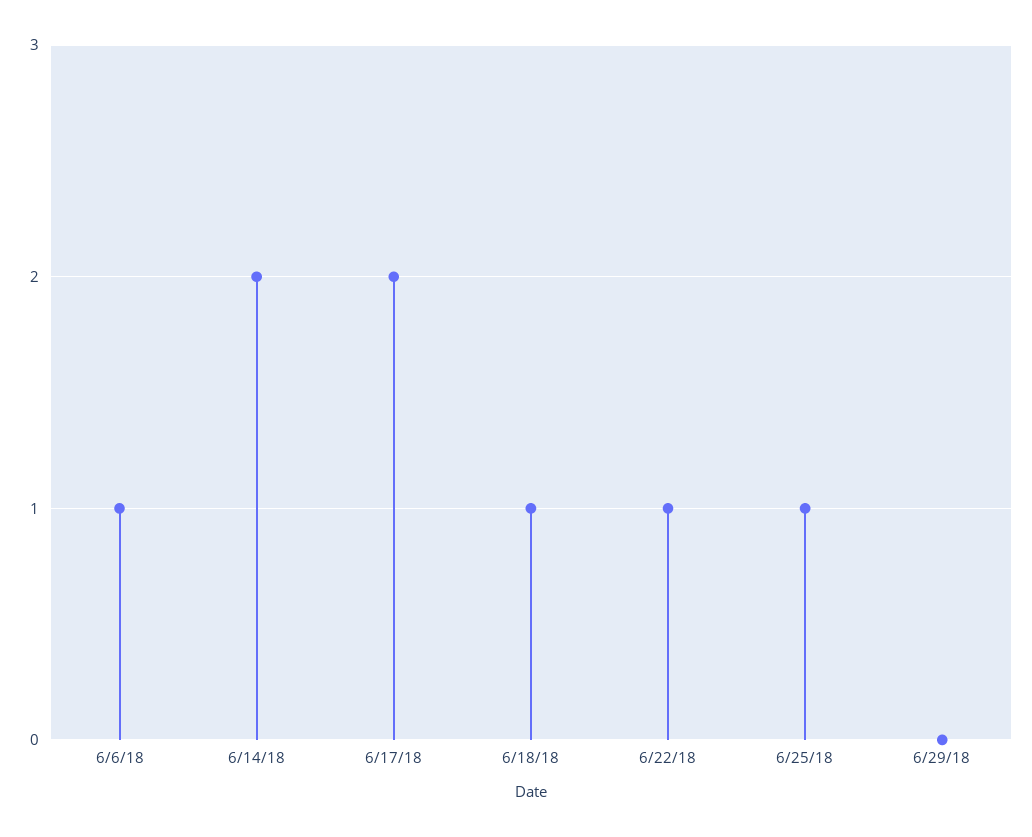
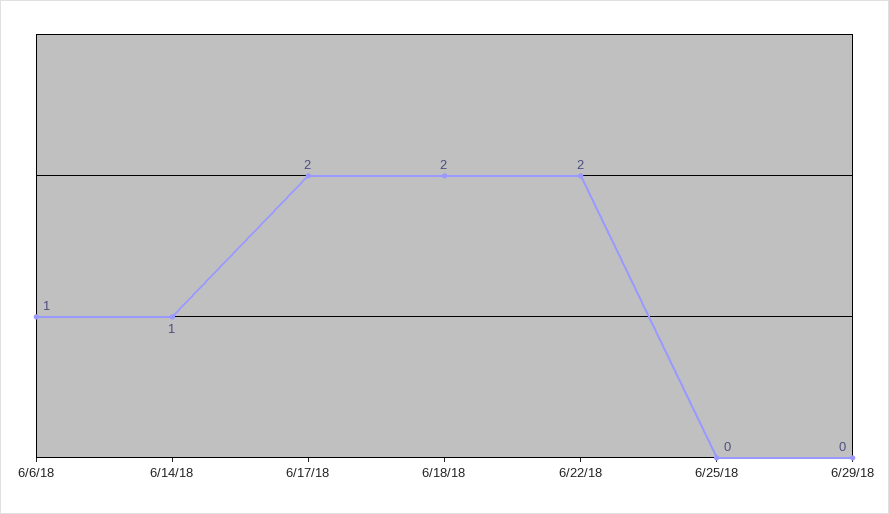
6/14/18: 2 -> 1
6/18/18: 1 -> 2
6/22/18: 1 -> 2
6/25/18: 1 -> 0

